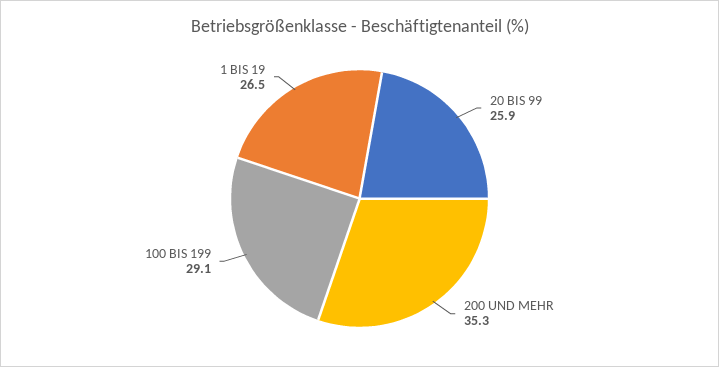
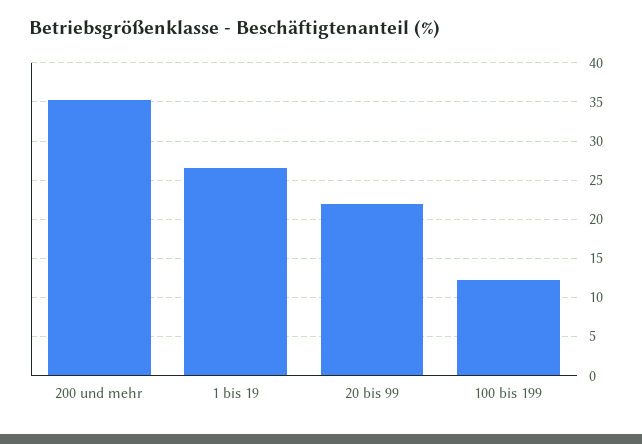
20 BIS 99: 25.9 -> 22
100 BIS 199: 29.1 -> 12

